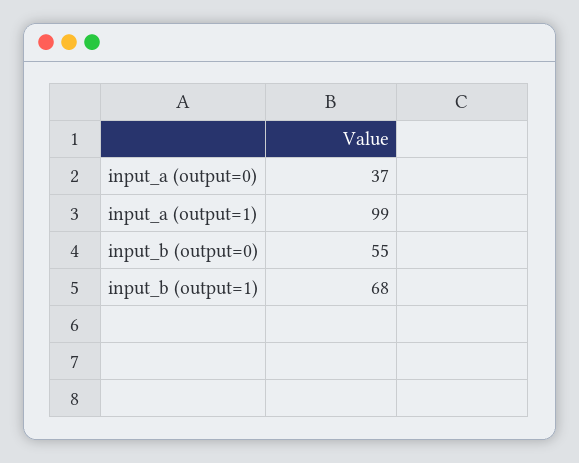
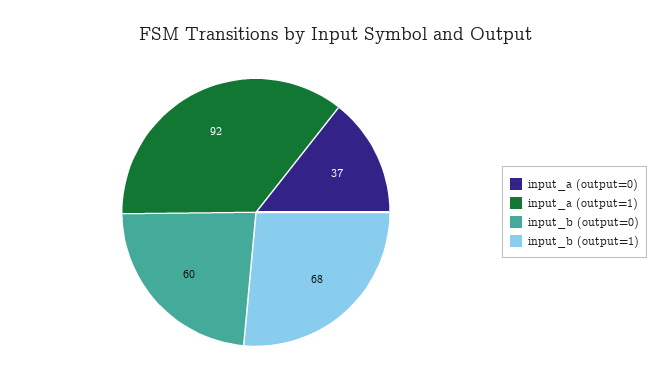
input_a (output=1): 99 -> 92
input_b (output=0): 55 -> 60

